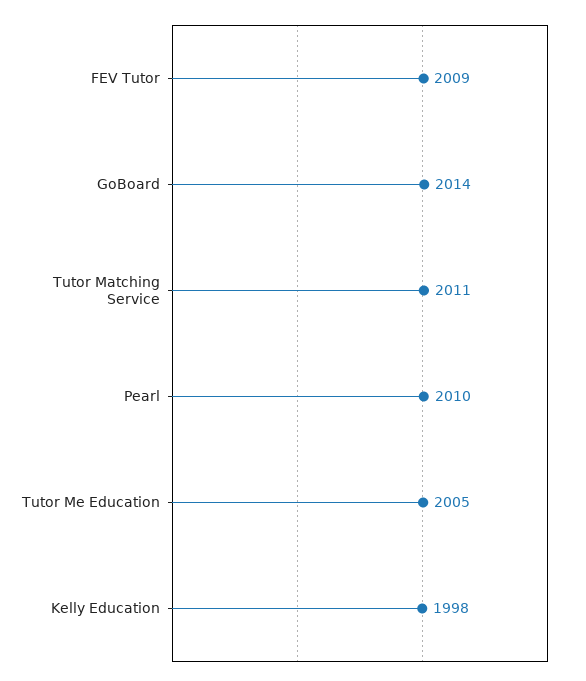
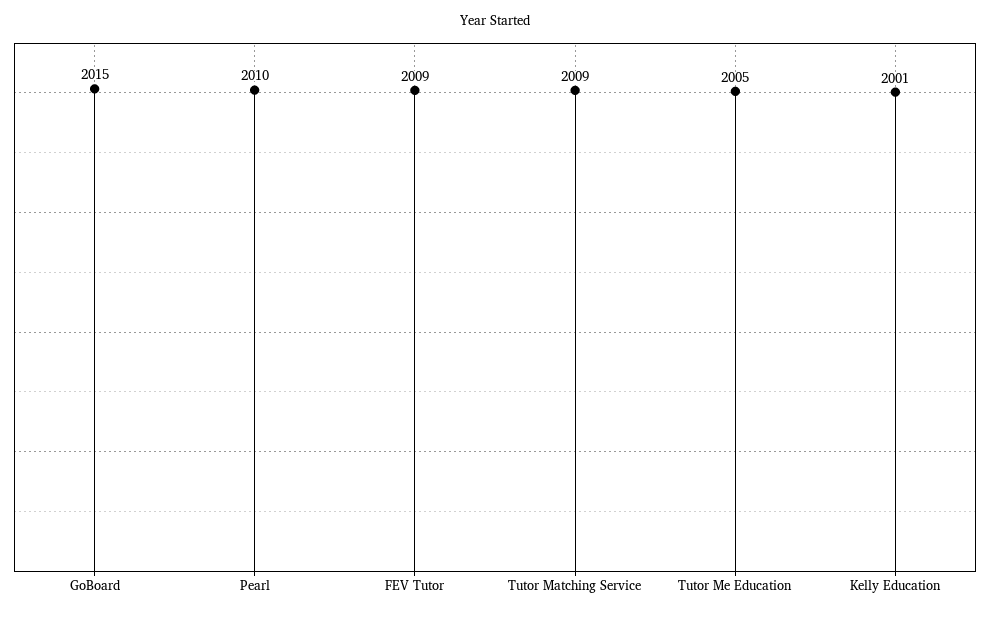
GoBoard: 2014 -> 2015
Tutor Matching Service: 2011 -> 2009
Kelly Education: 1998 -> 2001

